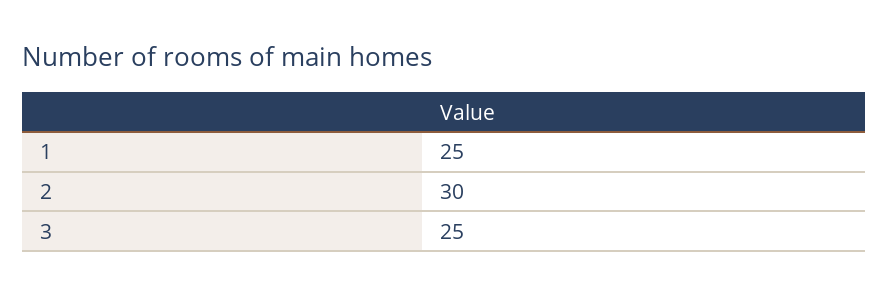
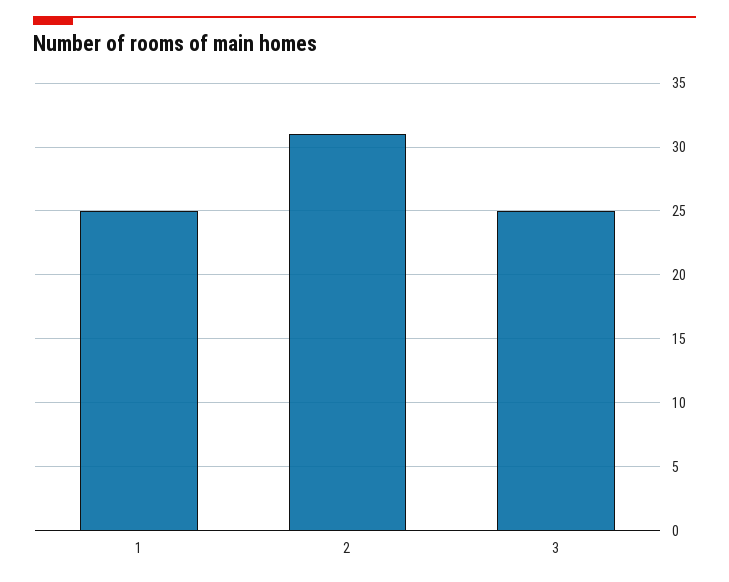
2: 30 -> 31

